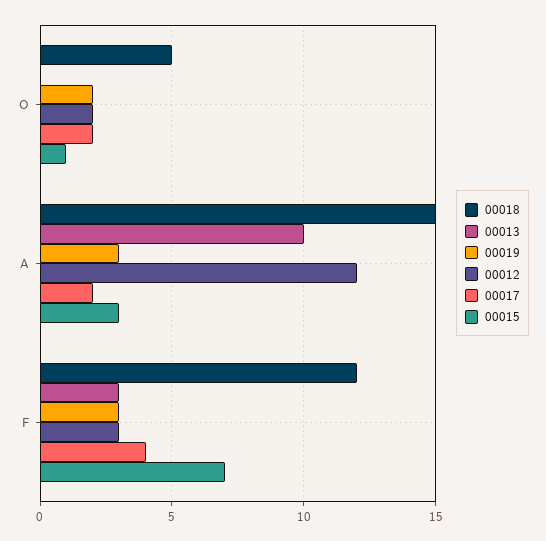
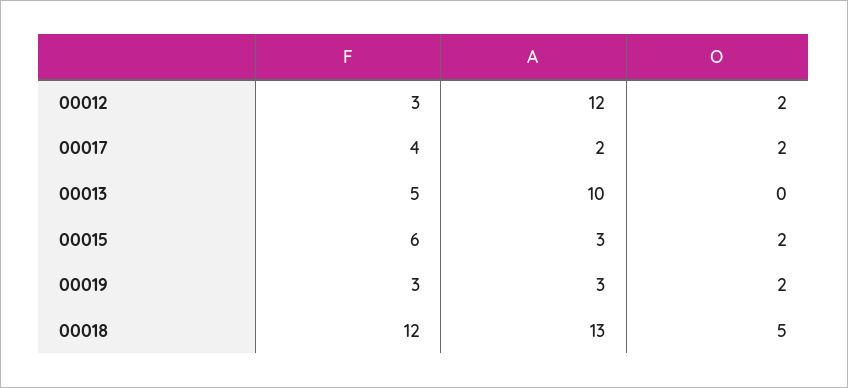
00015, O: 1 -> 2
00018, A: 15 -> 13
00013, F: 3 -> 5
00015, F: 7 -> 6

